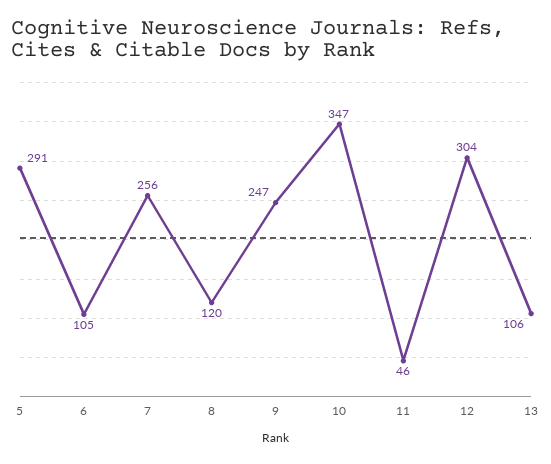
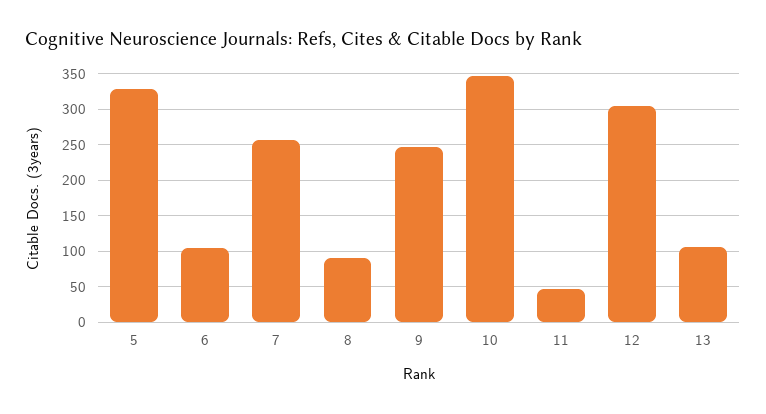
5: 291 -> 330
8: 120 -> 90

